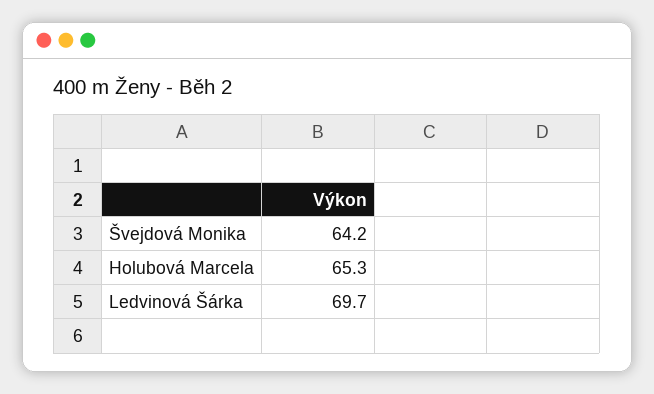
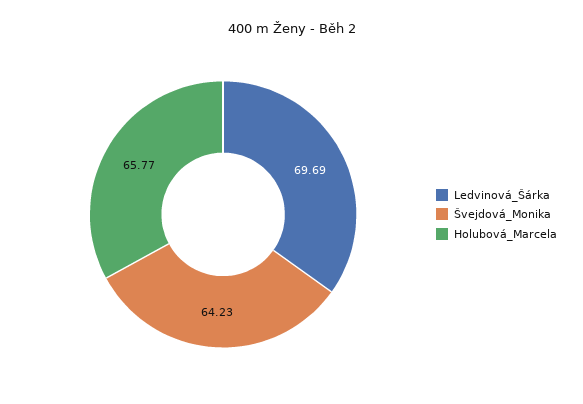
Holubová Marcela: 65.3 -> 65.77

